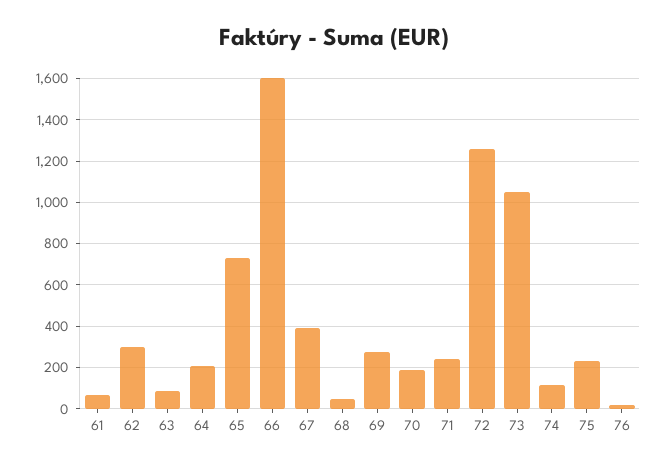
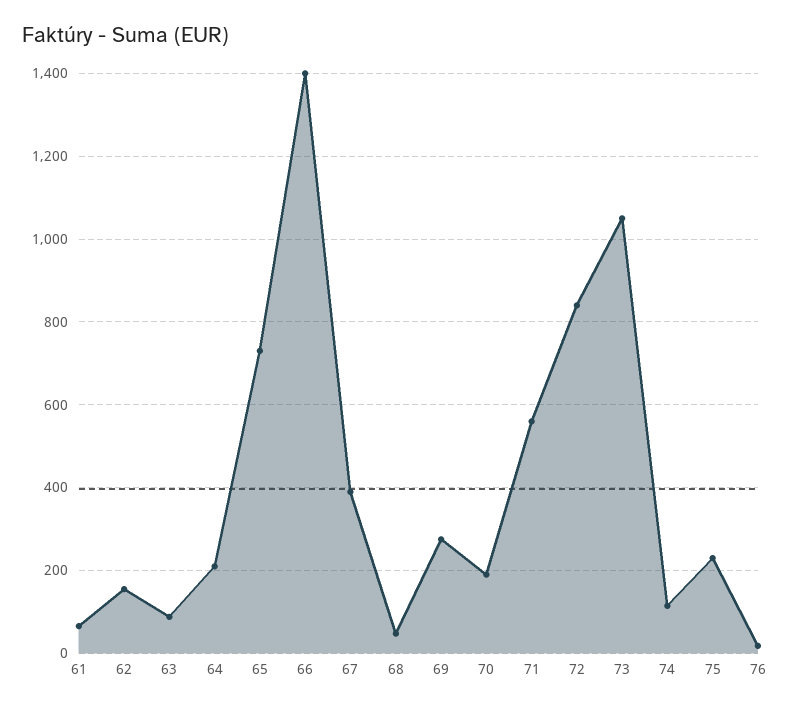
62: 300 -> 160
66: 1600 -> 1400
71: 250 -> 560
72: 1250 -> 840

